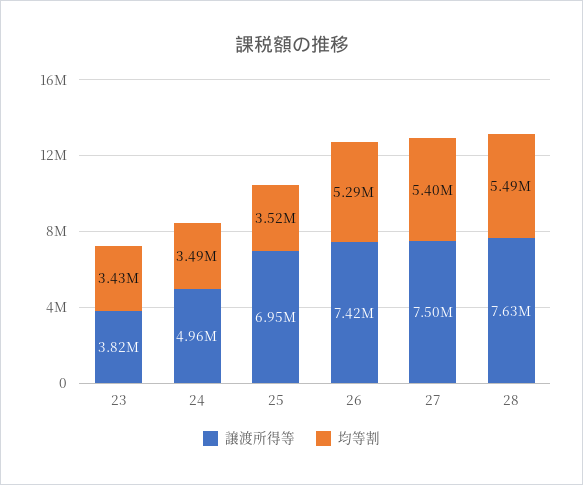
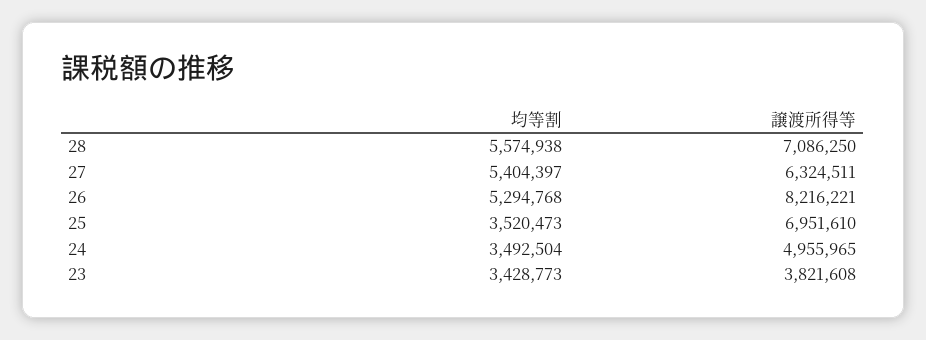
譲渡所得等, 26: 7420000 -> 8216221
譲渡所得等, 27: 7500000 -> 6324511
譲渡所得等, 28: 7630000 -> 7086250
均等割, 28: 5490000 -> 5574938

